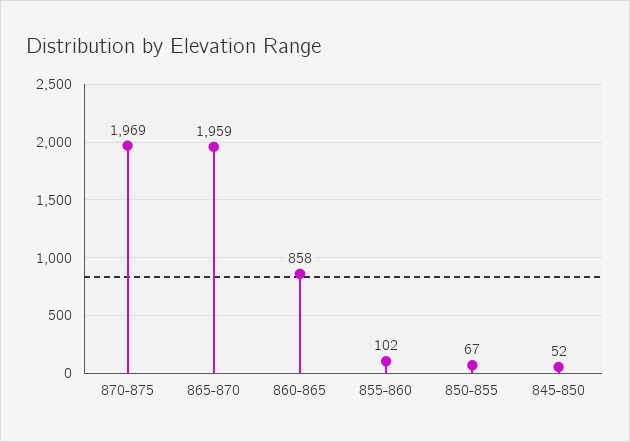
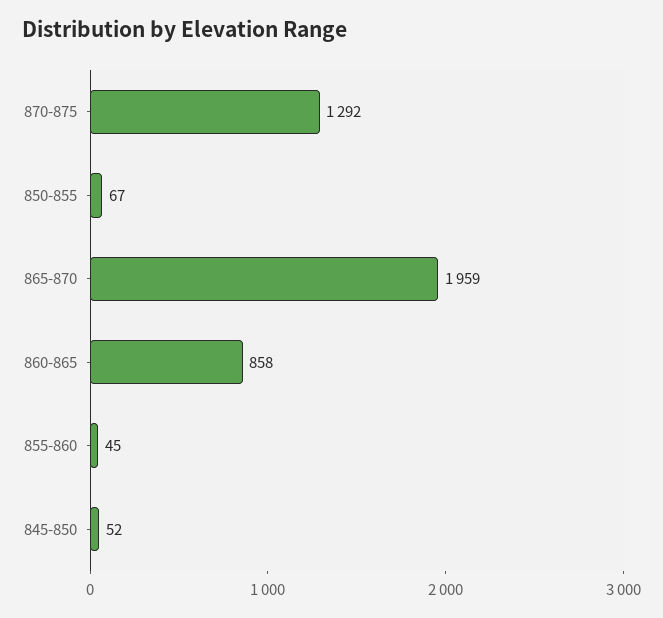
870-875: 1969 -> 1292
855-860: 102 -> 45

